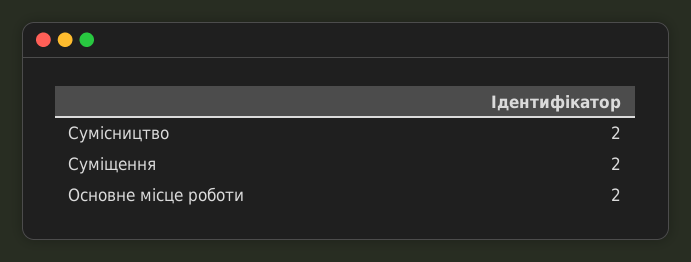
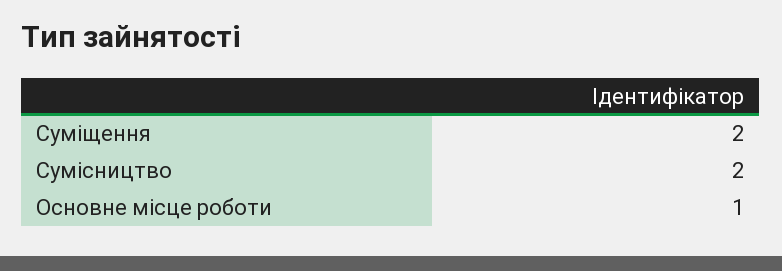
Основне місце роботи: 2 -> 1

